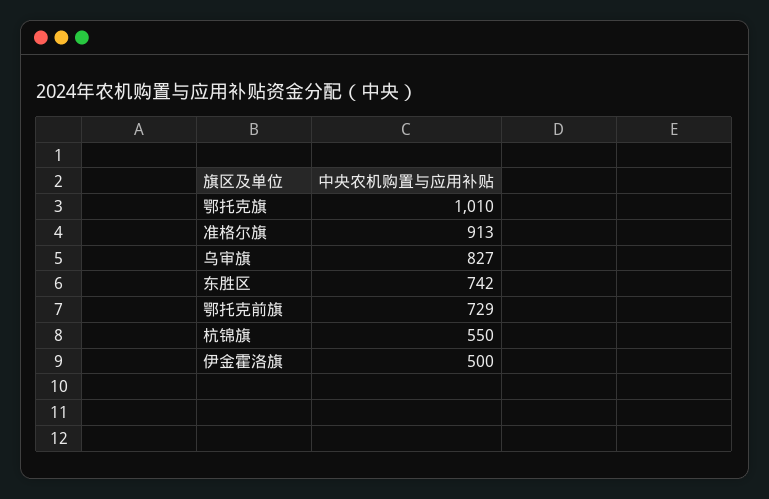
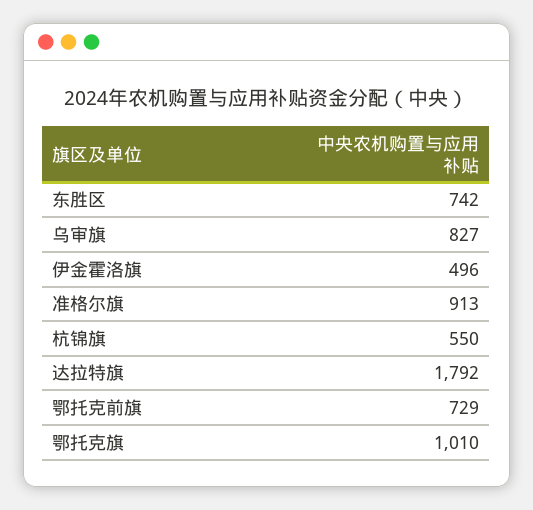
伊金霍洛旗: 500 -> 496
达拉特旗: none -> 1792

